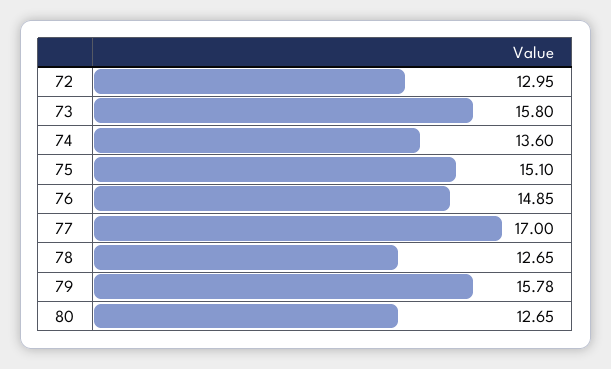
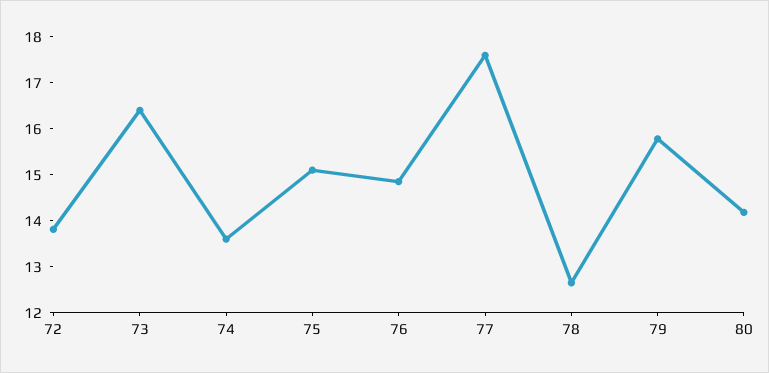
72: 12.95 -> 13.8
73: 15.8 -> 16.4
77: 17 -> 17.6
80: 12.65 -> 14.2

